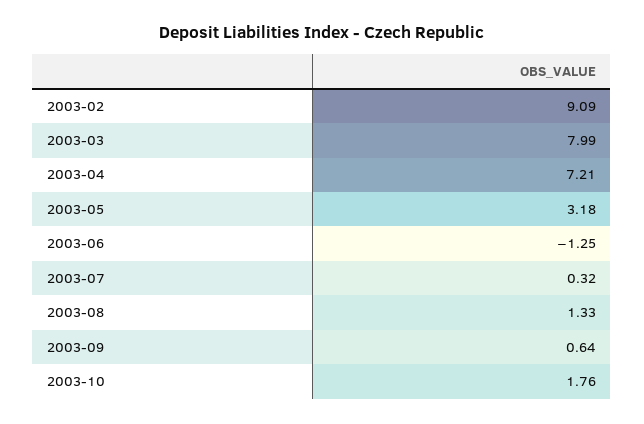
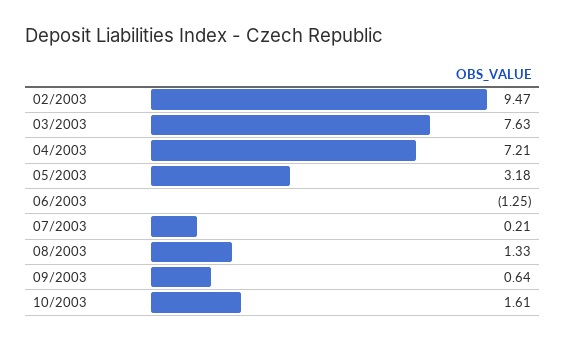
2003-02: 9.09 -> 9.47
2003-03: 7.99 -> 7.63
2003-07: 0.32 -> 0.21
2003-10: 1.76 -> 1.61

